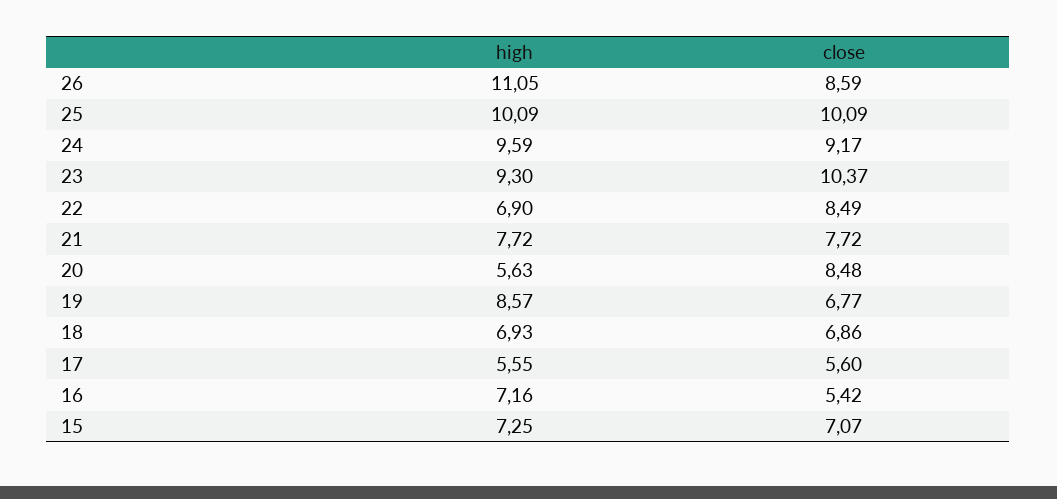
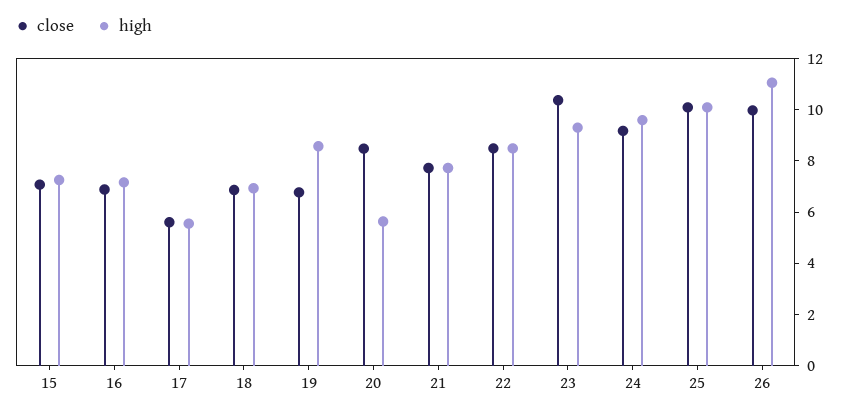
close, 26: 8.59 -> 10
high, 22: 6.9 -> 8.5
close, 16: 5.42 -> 7

